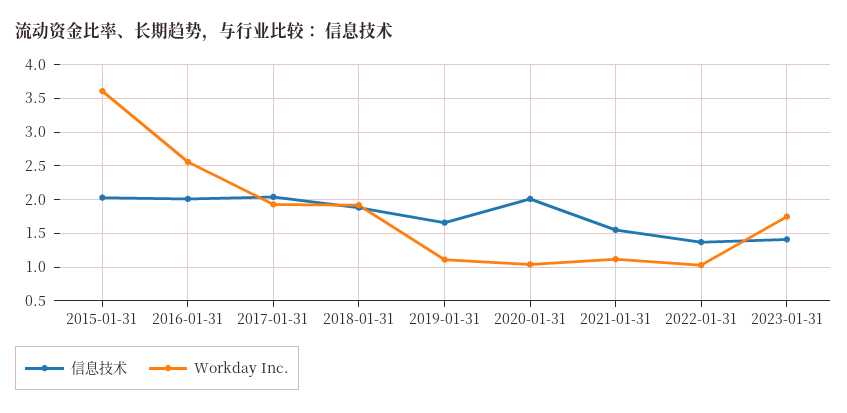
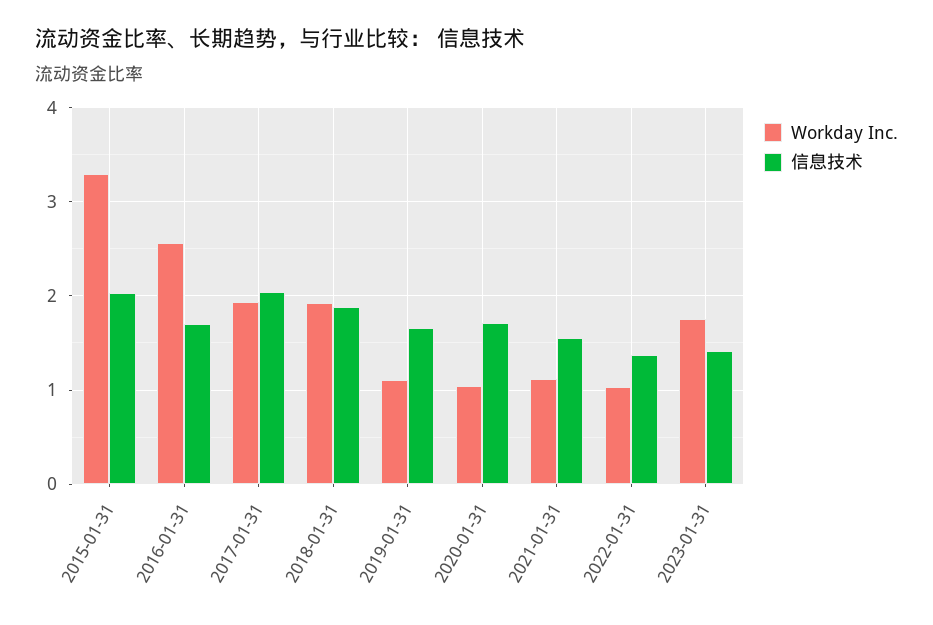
Workday Inc., 2015-01-31: 3.6 -> 3.3
信息技术, 2016-01-31: 2 -> 1.7
信息技术, 2020-01-31: 2 -> 1.7

